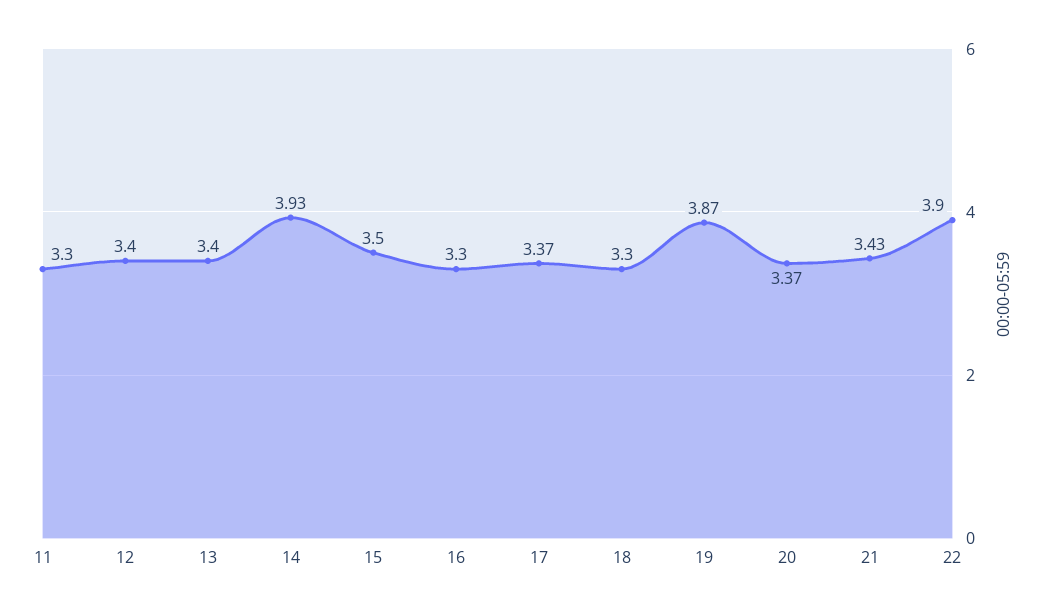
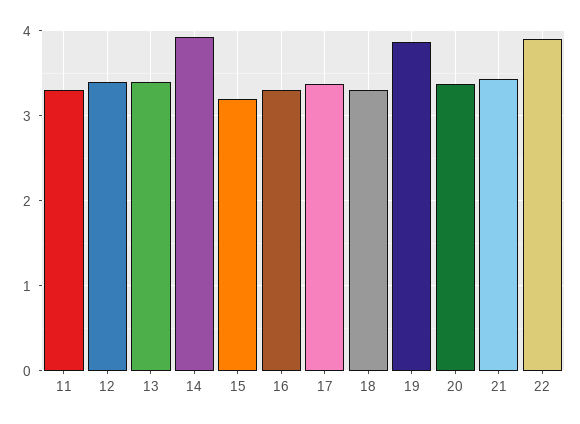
15: 3.5 -> 3.2

